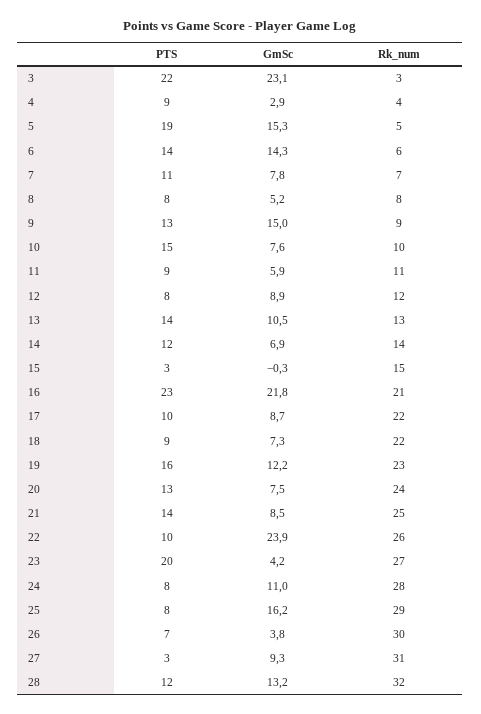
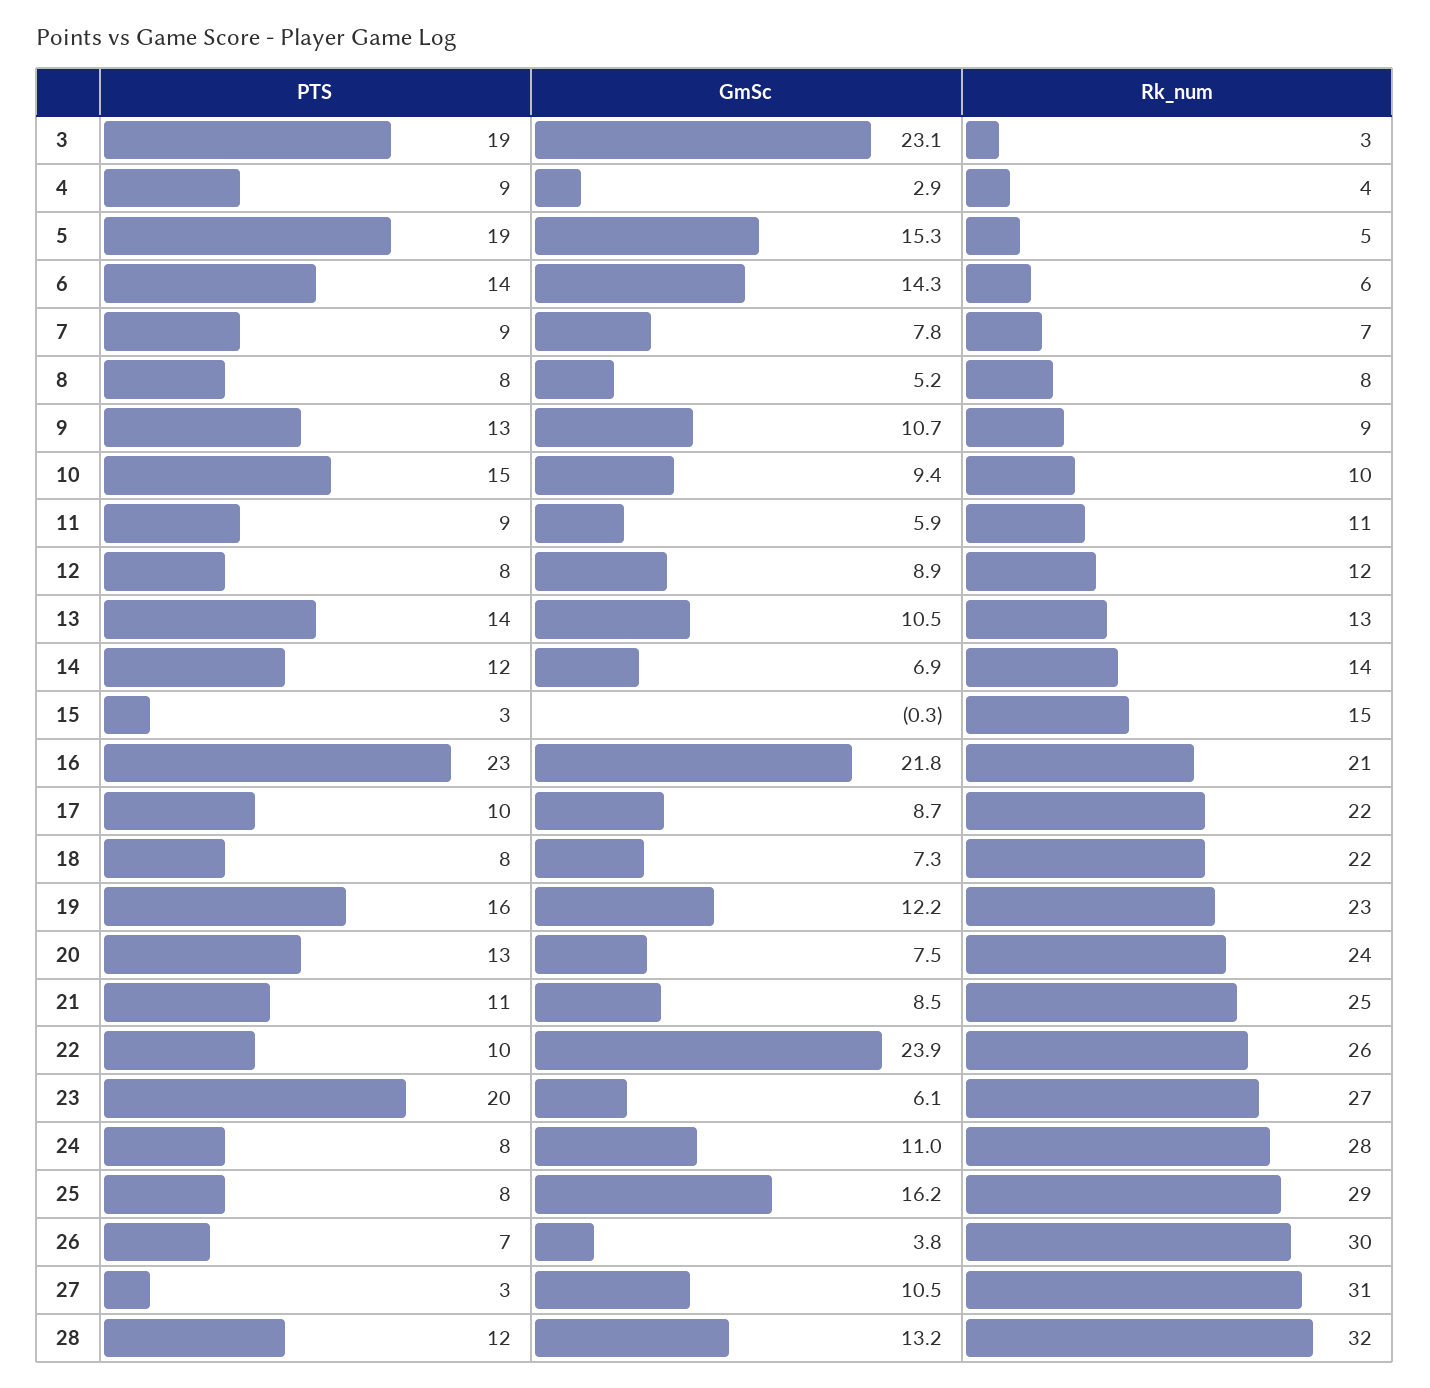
PTS, 3: 22 -> 19
PTS, 7: 11 -> 9
GmSc, 9: 15 -> 10.7
GmSc, 10: 7.6 -> 9.4
PTS, 18: 9 -> 8
PTS, 21: 14 -> 11
GmSc, 23: 4.2 -> 6.1
GmSc, 27: 9.3 -> 10.5

